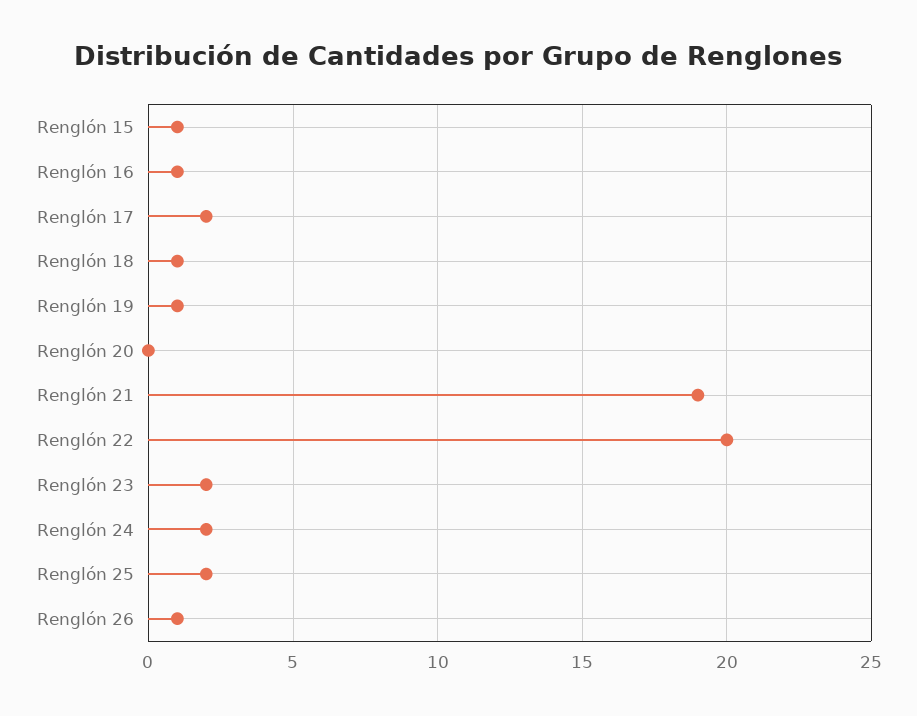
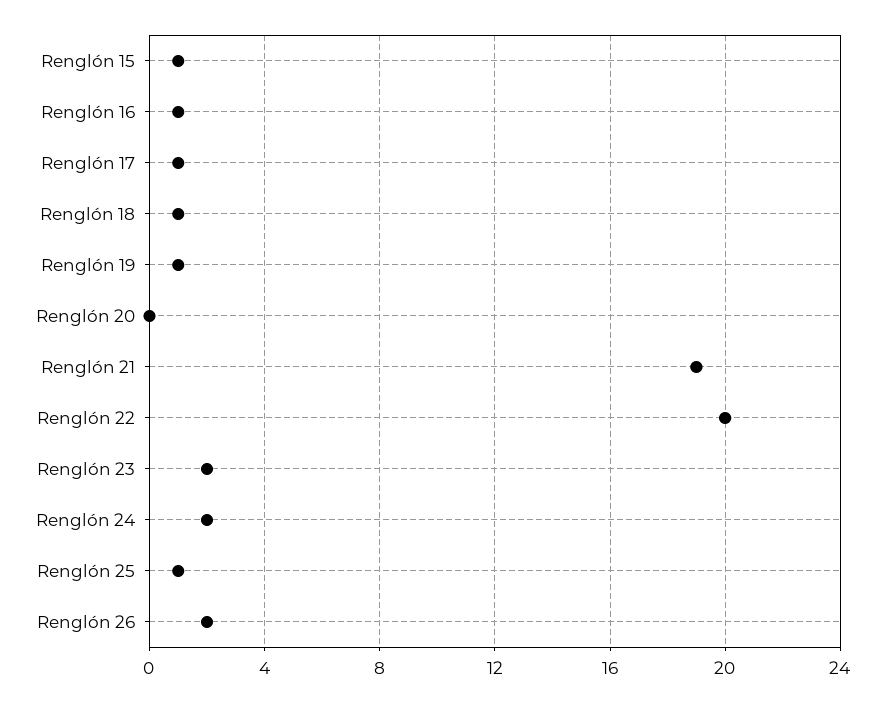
Renglón 17: 2 -> 1
Renglón 25: 2 -> 1
Renglón 26: 1 -> 2

